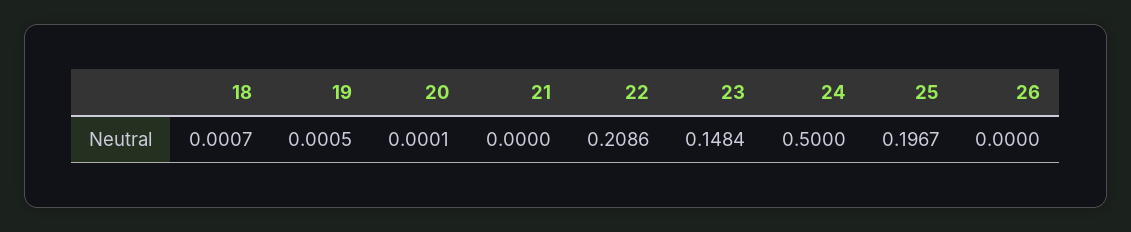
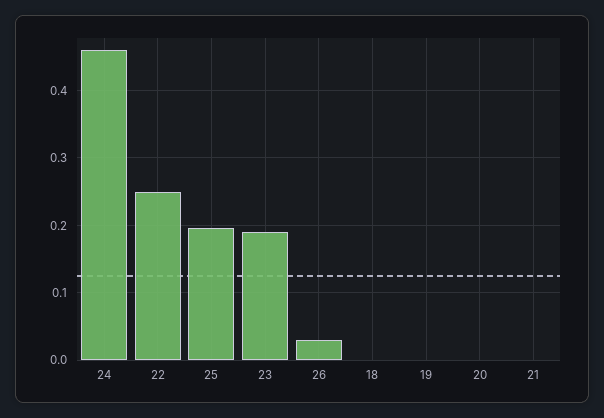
22: 0.2086 -> 0.25
23: 0.1484 -> 0.19
24: 0.5 -> 0.46
26: 0 -> 0.03

